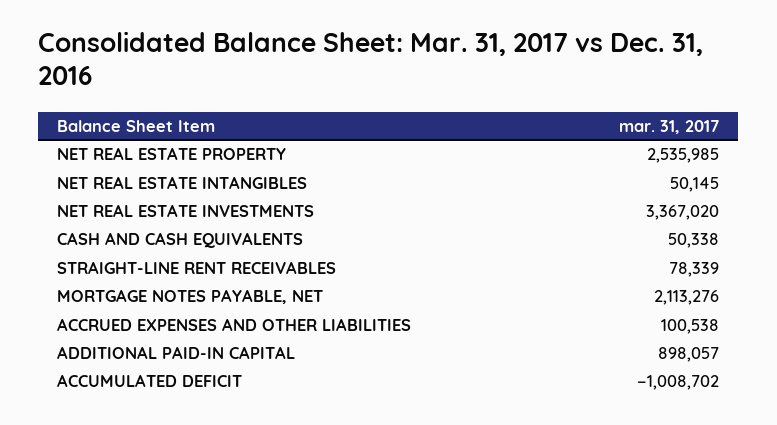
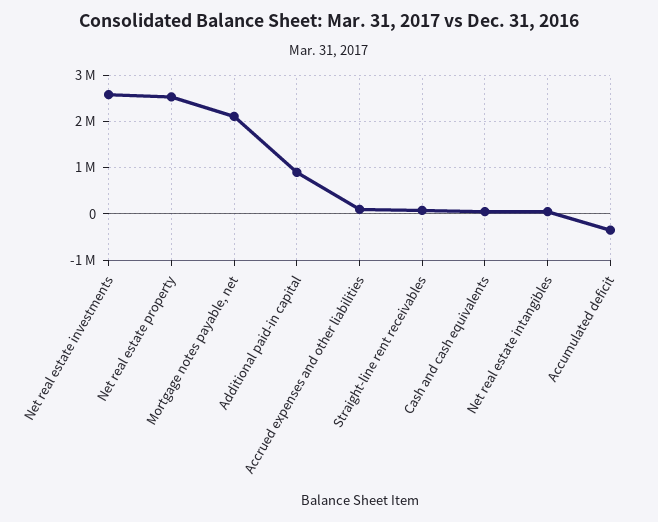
NET REAL ESTATE INVESTMENTS: 3367020 -> 2600000
ACCUMULATED DEFICIT: -1008702 -> -400000

